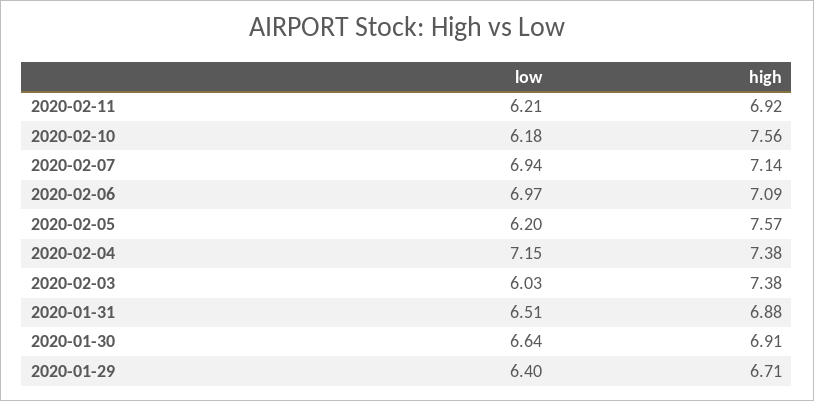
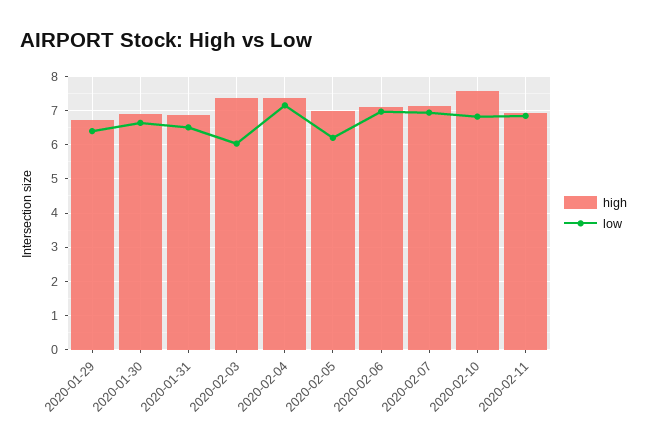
low, 2020-02-11: 6.21 -> 6.8
low, 2020-02-10: 6.18 -> 6.8
high, 2020-02-05: 7.57 -> 7

